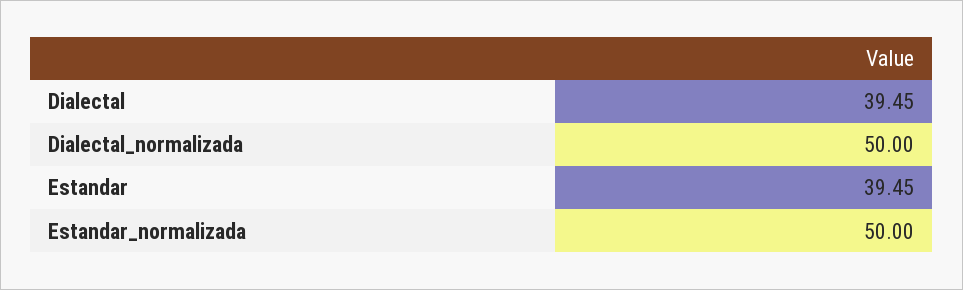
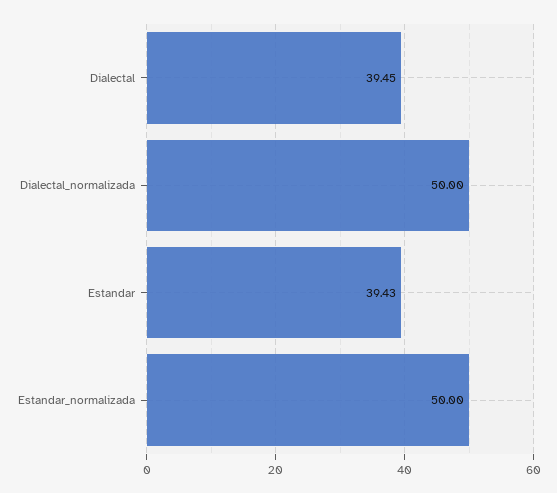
Estandar: 39.45 -> 39.43

